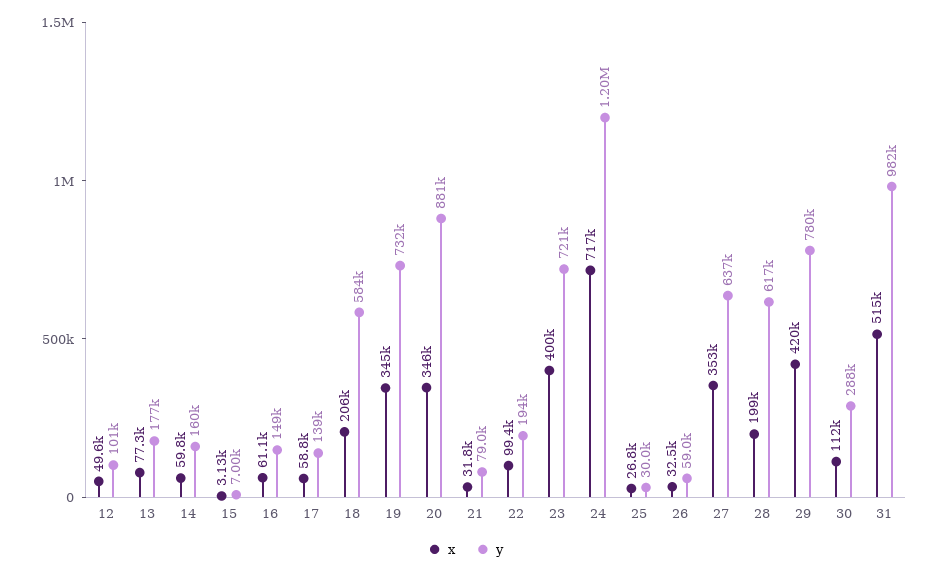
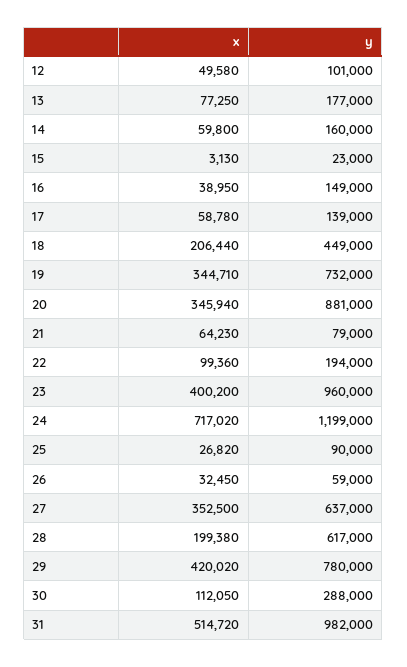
y, 15: 7000 -> 23000
x, 16: 61100 -> 38950
y, 18: 584000 -> 449000
x, 21: 31800 -> 64230
y, 23: 721000 -> 960000
y, 25: 30000 -> 90000

